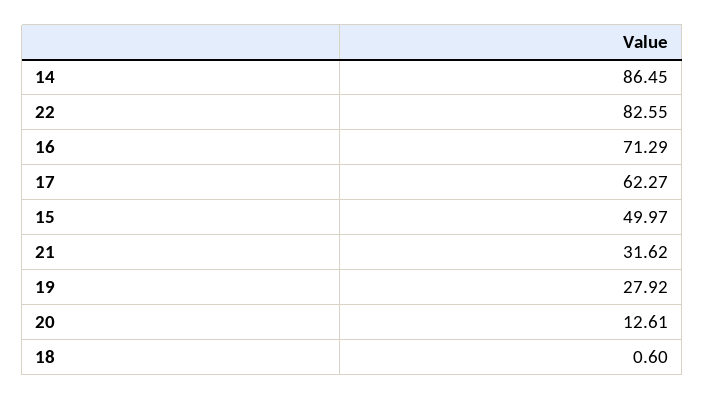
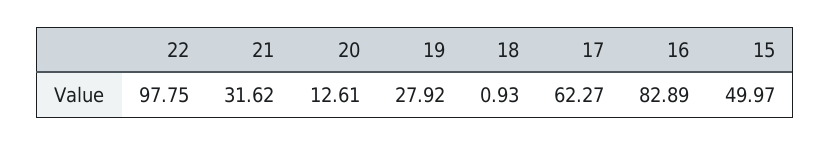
14: 86.45 -> none
22: 82.55 -> 97.75
16: 71.29 -> 82.89
18: 0.6 -> 0.93

